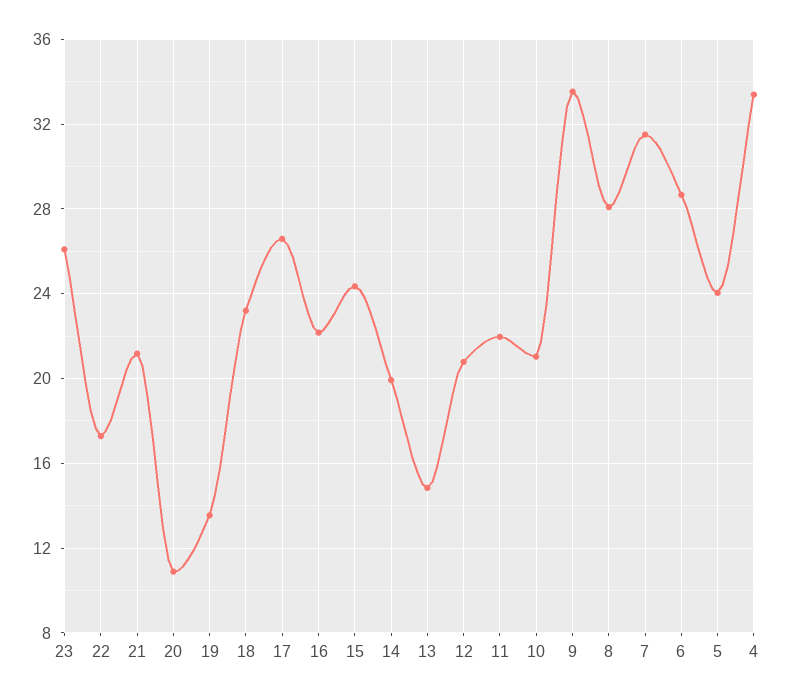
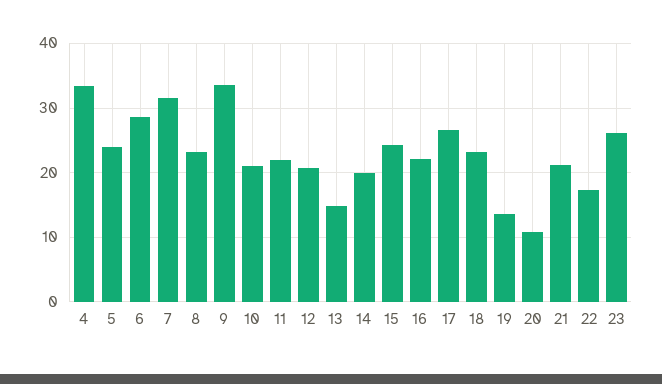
8: 28 -> 23

